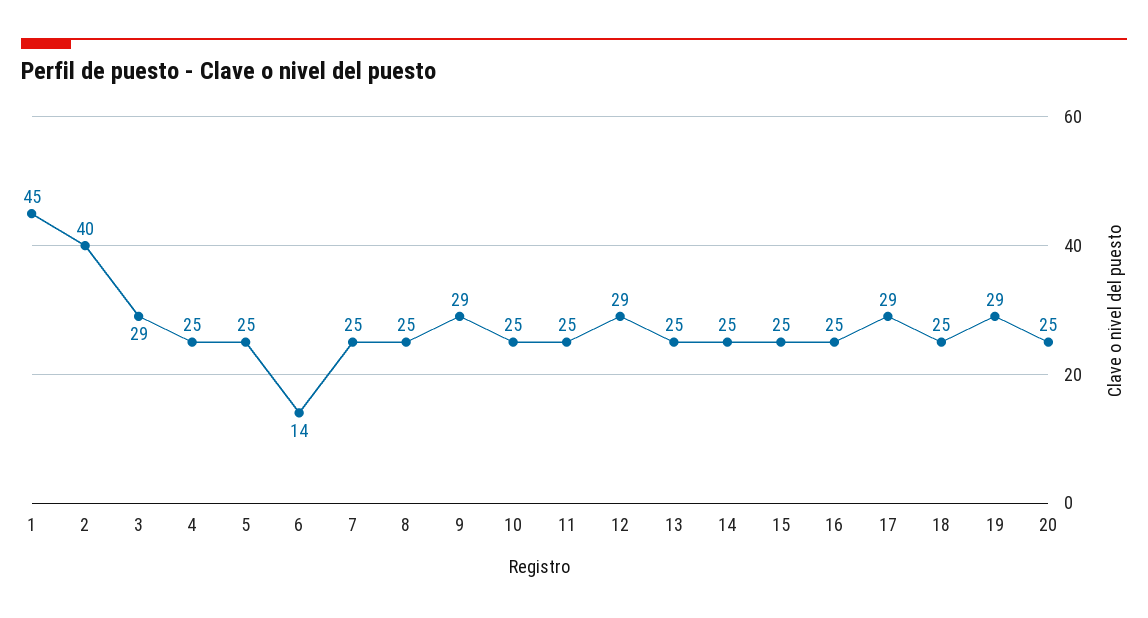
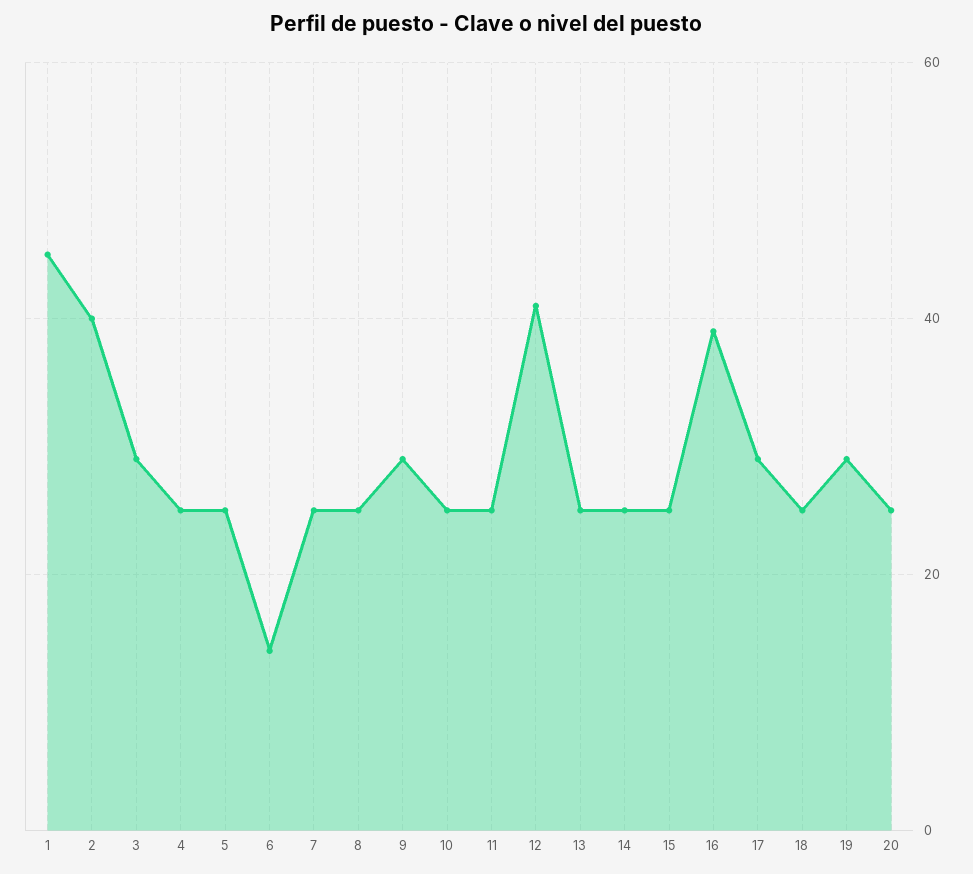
12: 29 -> 40
16: 25 -> 40

